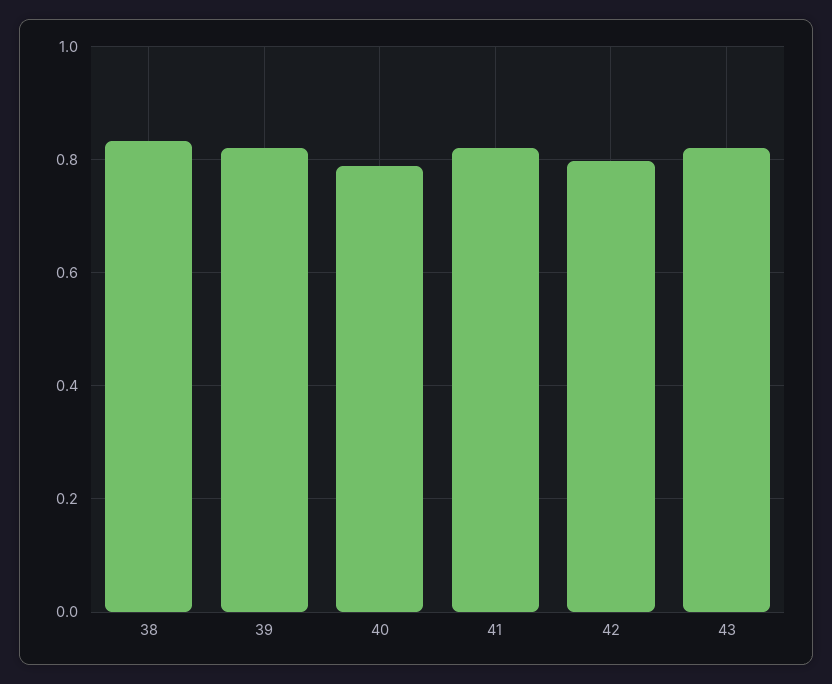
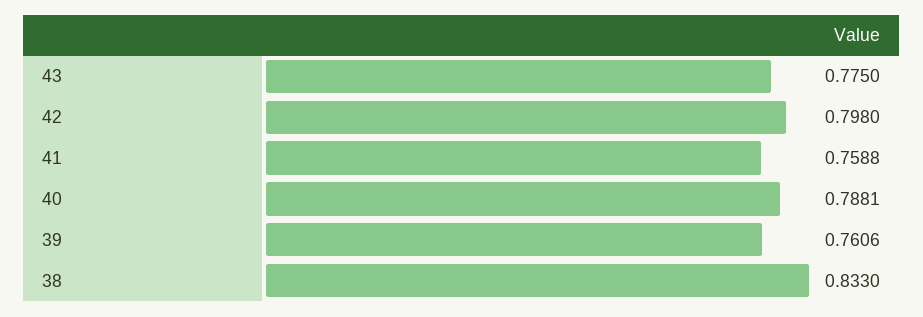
39: 0.82 -> 0.7606
41: 0.82 -> 0.7588
43: 0.82 -> 0.775

